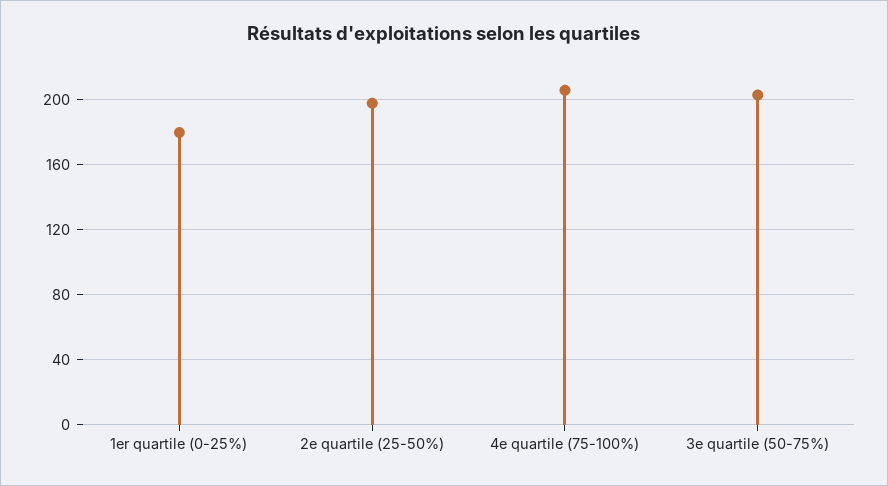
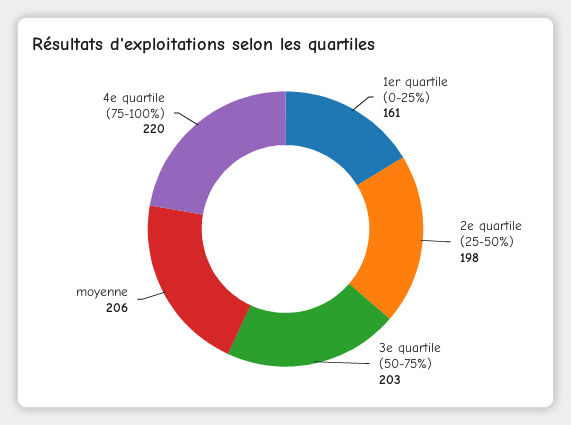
1er quartile (0-25%): 180 -> 161
4e quartile (75-100%): 205 -> 220
moyenne: none -> 206

